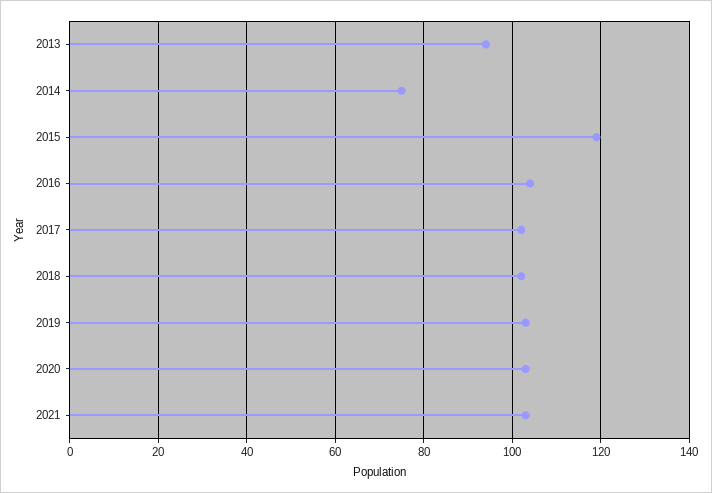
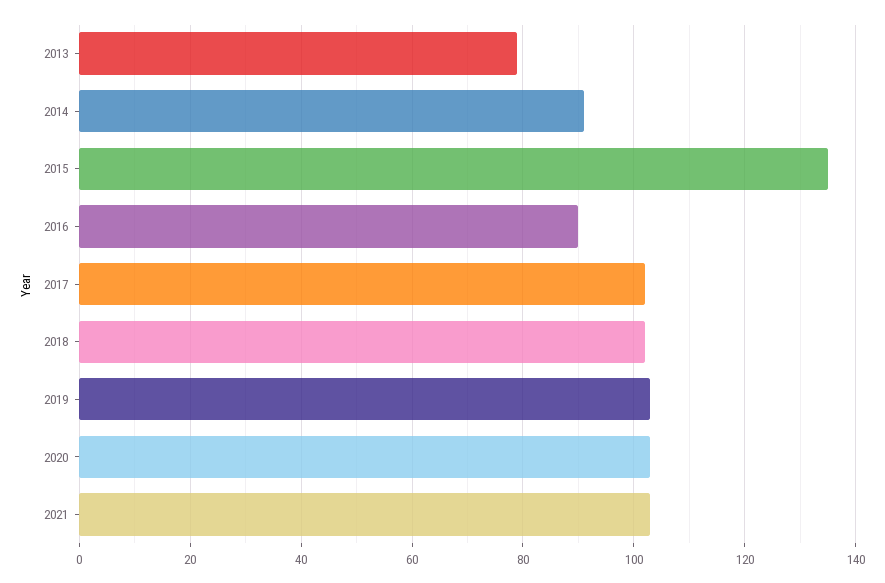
2013: 95 -> 80
2014: 75 -> 90
2015: 120 -> 135
2016: 105 -> 90

